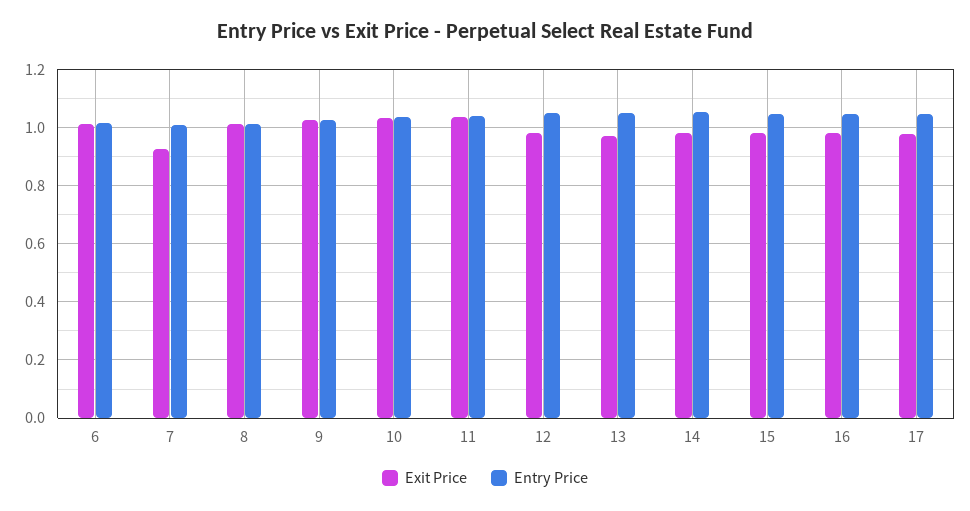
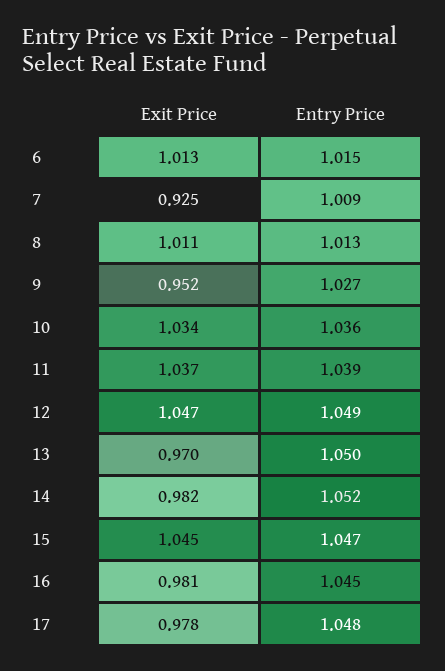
Exit Price, 9: 1.025 -> 0.952
Exit Price, 12: 0.975 -> 1.047
Exit Price, 15: 0.975 -> 1.045

